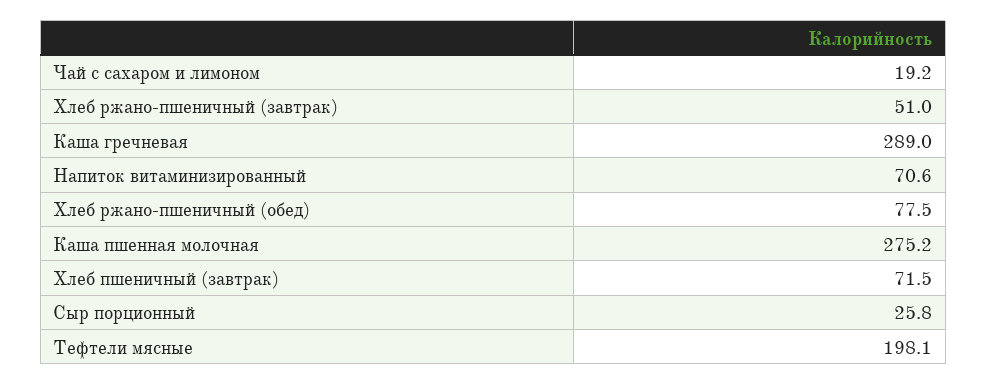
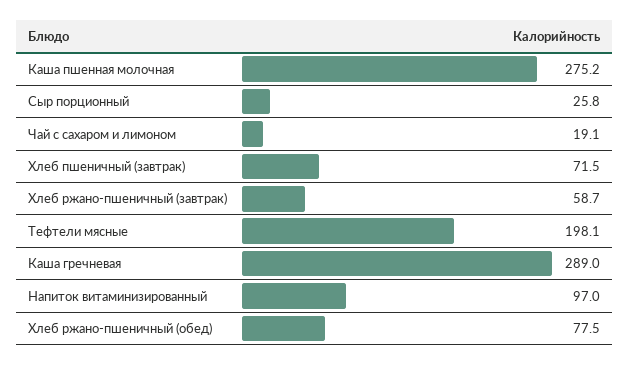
Чай с сахаром и лимоном: 19.2 -> 19.1
Хлеб ржано-пшеничный (завтрак): 51 -> 58.7
Напиток витаминизированный: 70.6 -> 97

